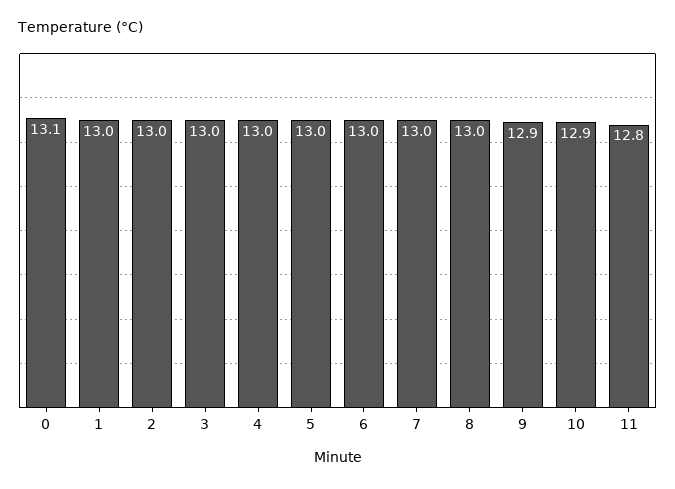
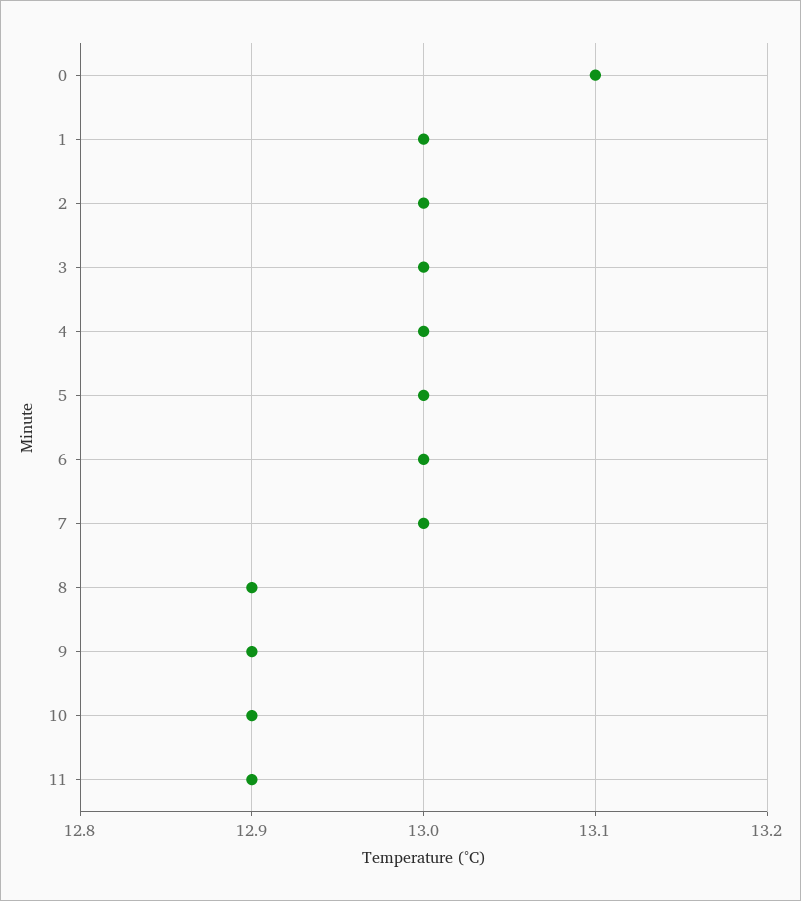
8: 13 -> 12.9
11: 12.8 -> 12.9

